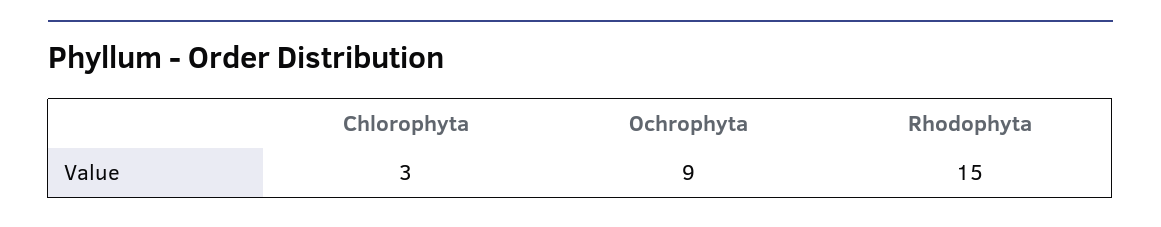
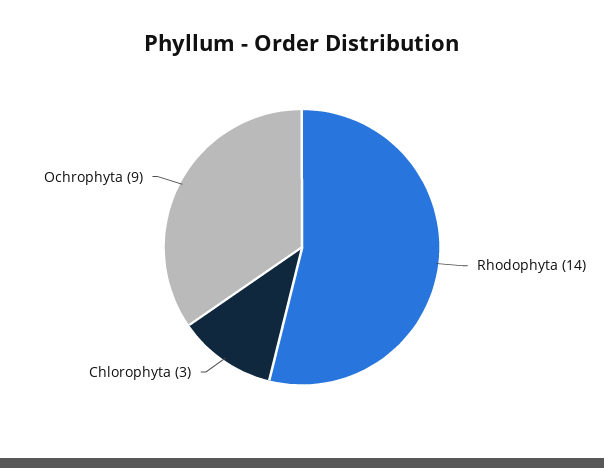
Rhodophyta: 15 -> 14

